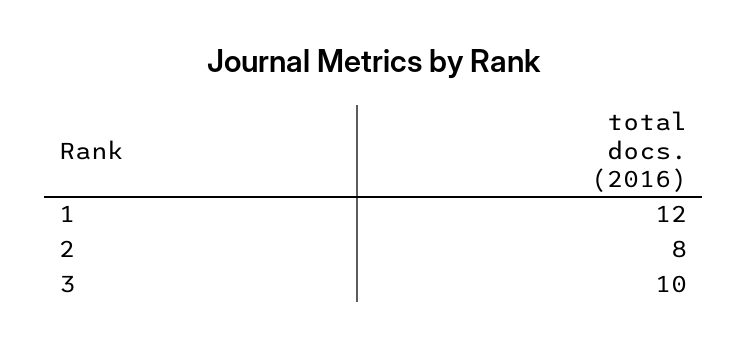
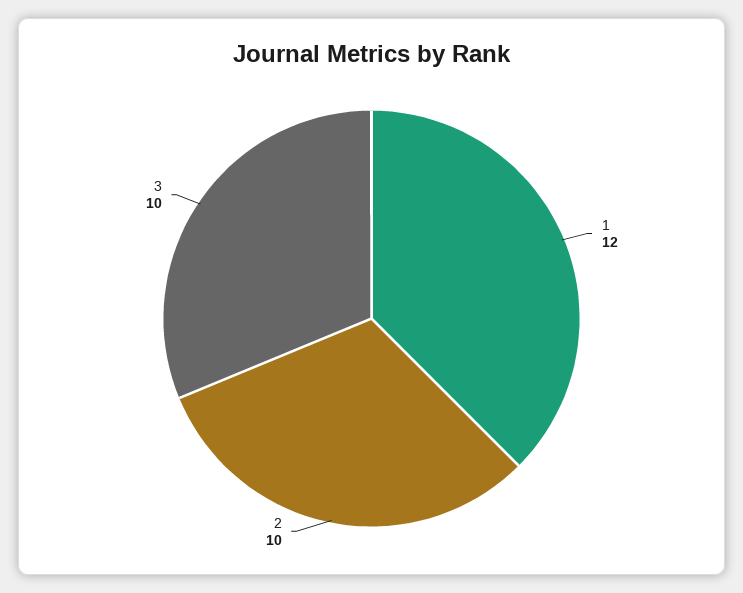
2: 8 -> 10

